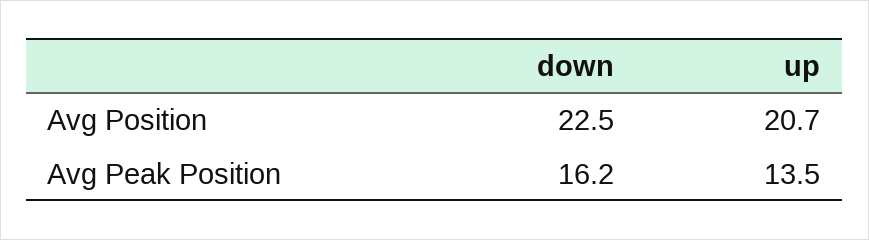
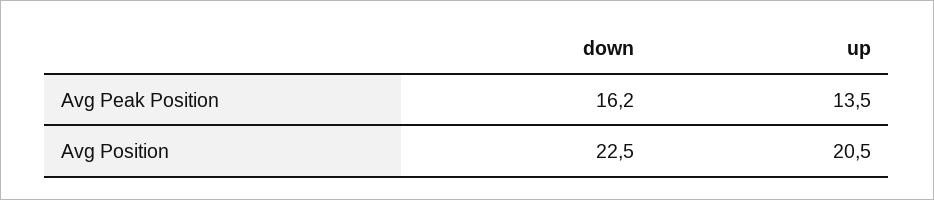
up, Avg Position: 20.7 -> 20.5

